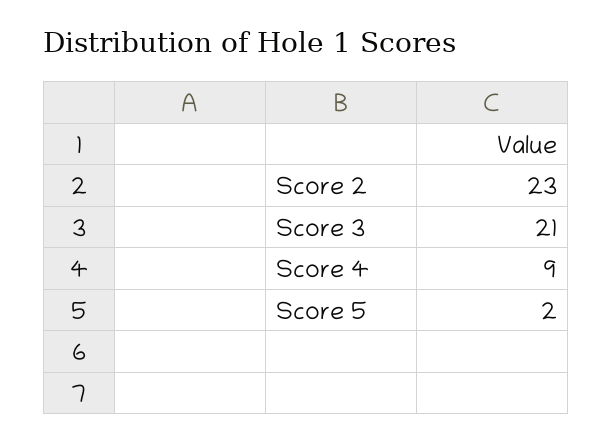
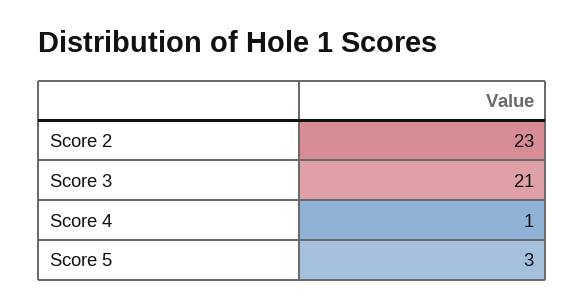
Score 4: 9 -> 1
Score 5: 2 -> 3

